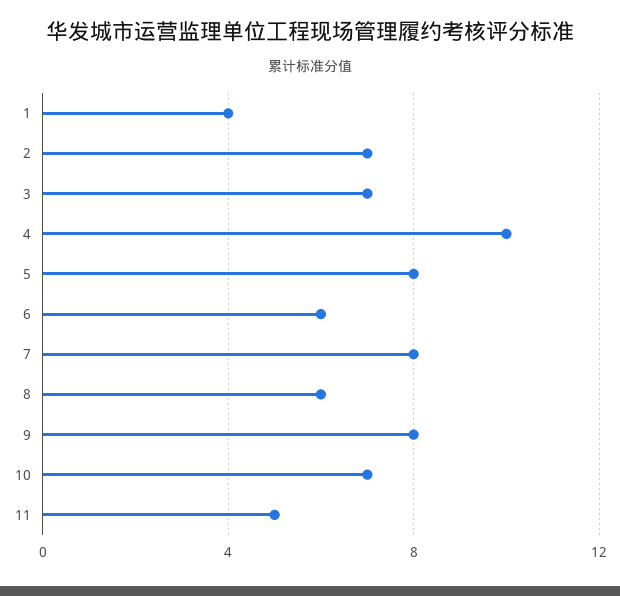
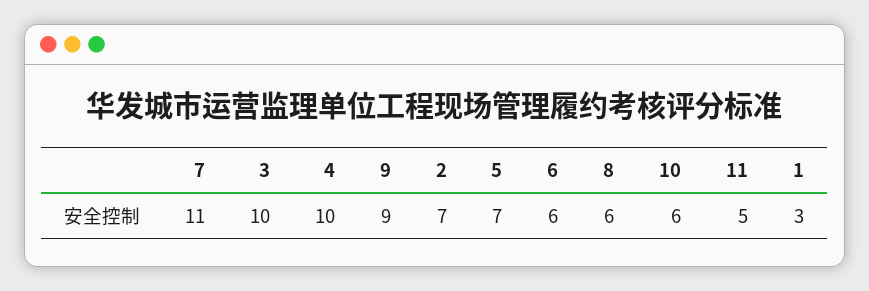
1: 4 -> 3
3: 7 -> 10
5: 8 -> 7
7: 8 -> 11
9: 8 -> 9
10: 7 -> 6

